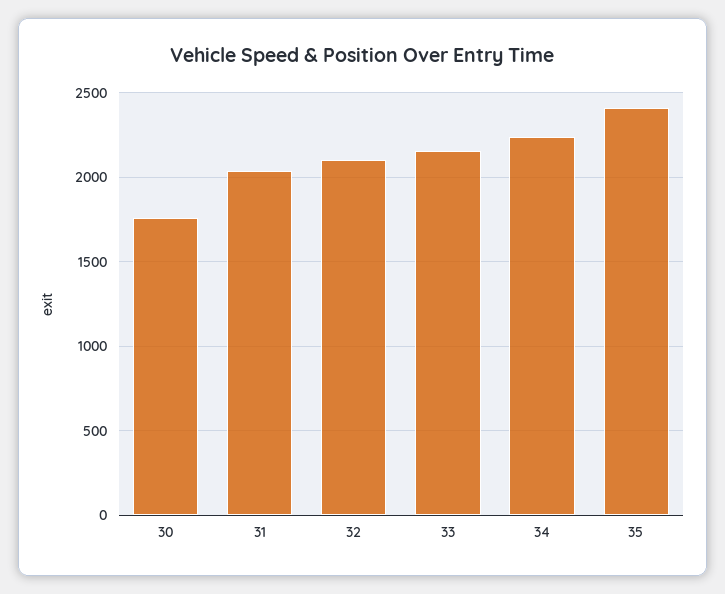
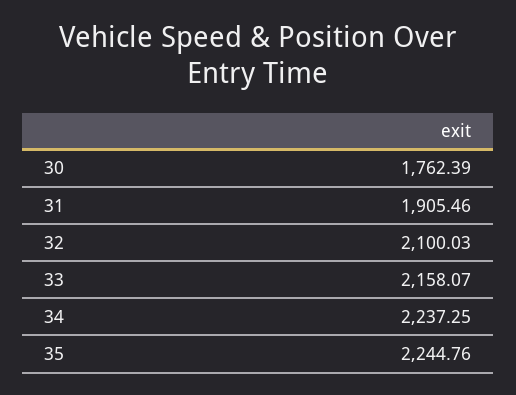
31: 2050 -> 1905.46
35: 2400 -> 2244.76

